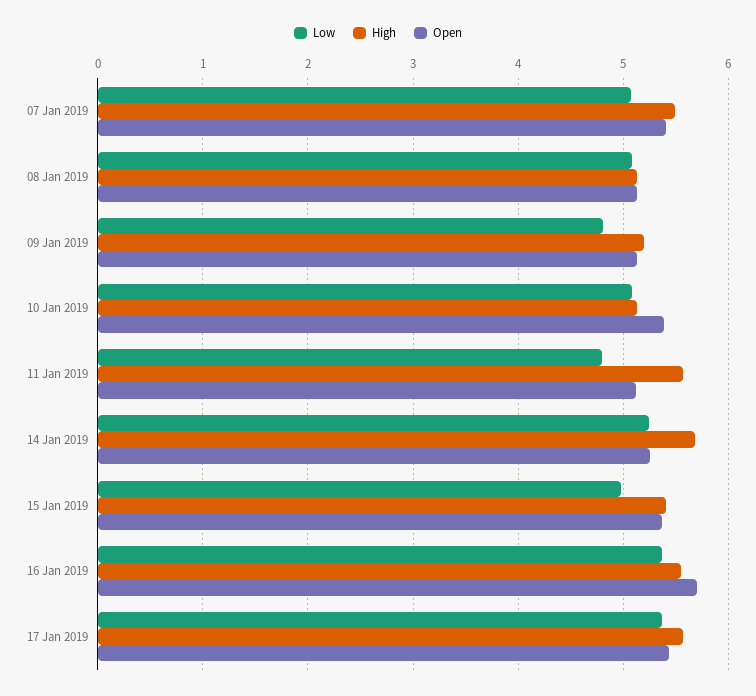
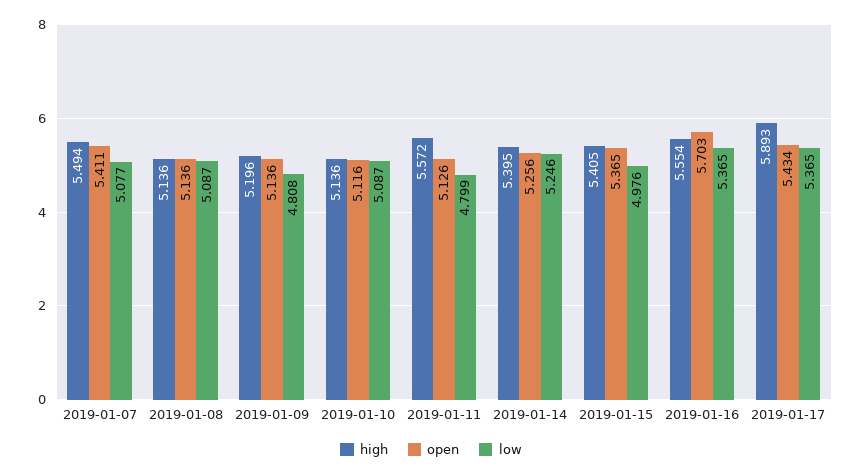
Open, 10 Jan 2019: 5.4 -> 5.116
High, 14 Jan 2019: 5.7 -> 5.395
High, 17 Jan 2019: 5.6 -> 5.893

